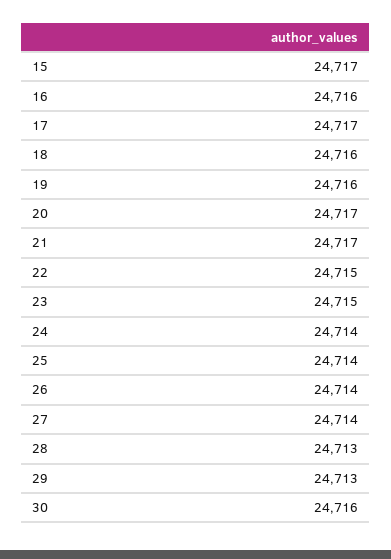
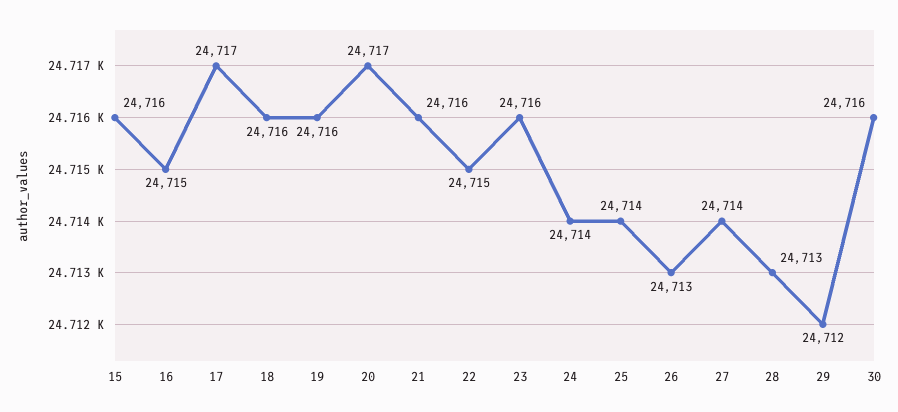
15: 24717 -> 24716
16: 24716 -> 24715
21: 24717 -> 24716
23: 24715 -> 24716
26: 24714 -> 24713
29: 24713 -> 24712

